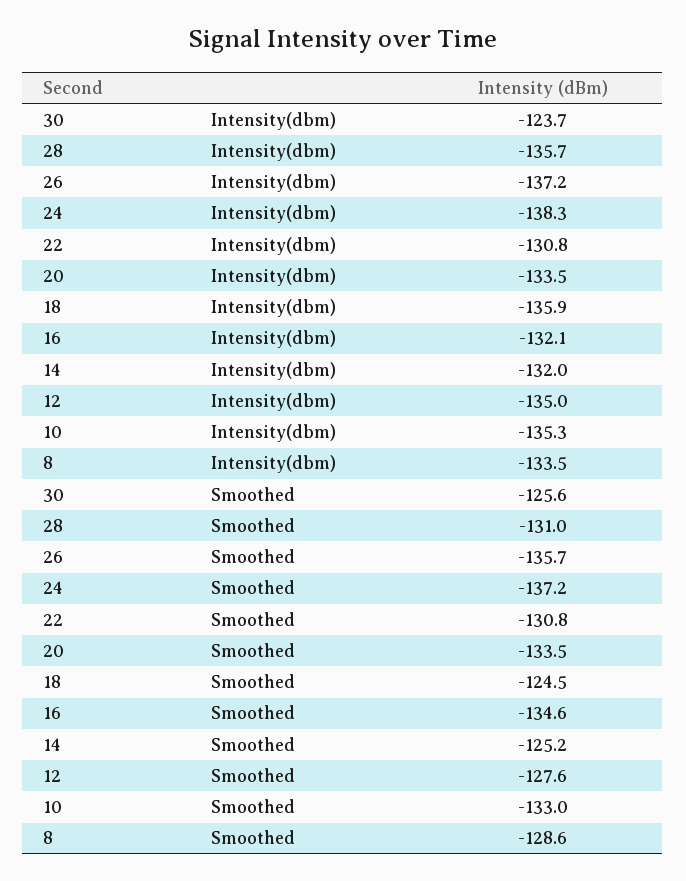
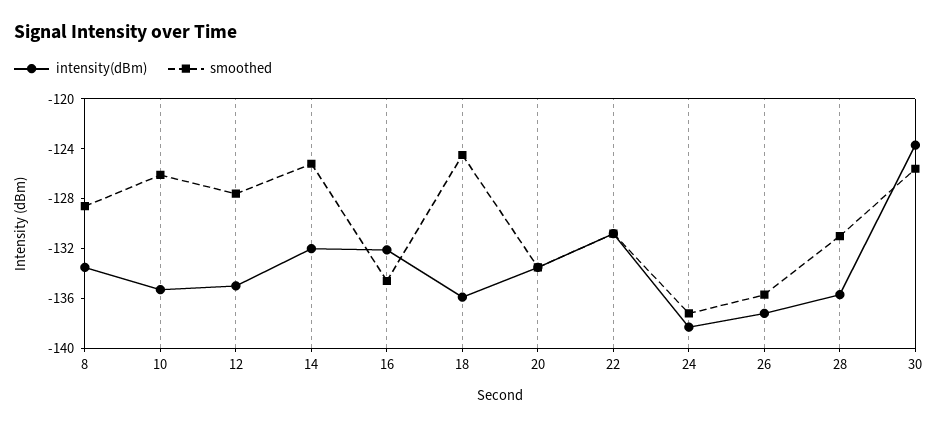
Smoothed, 10: -133 -> -126

